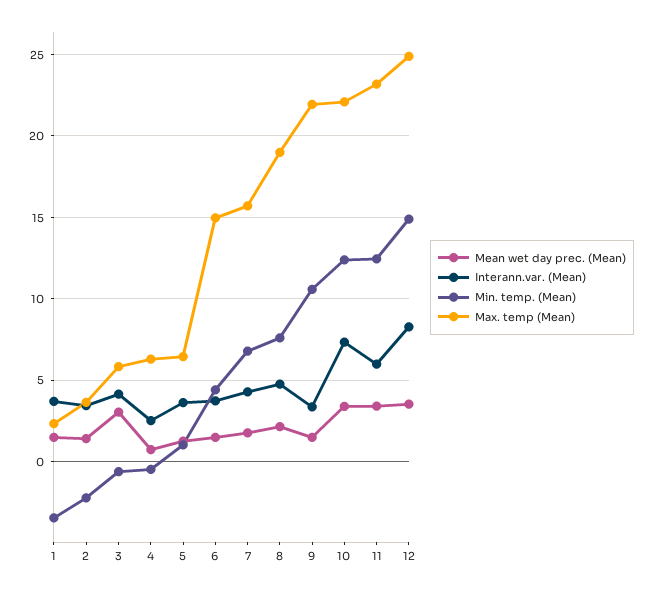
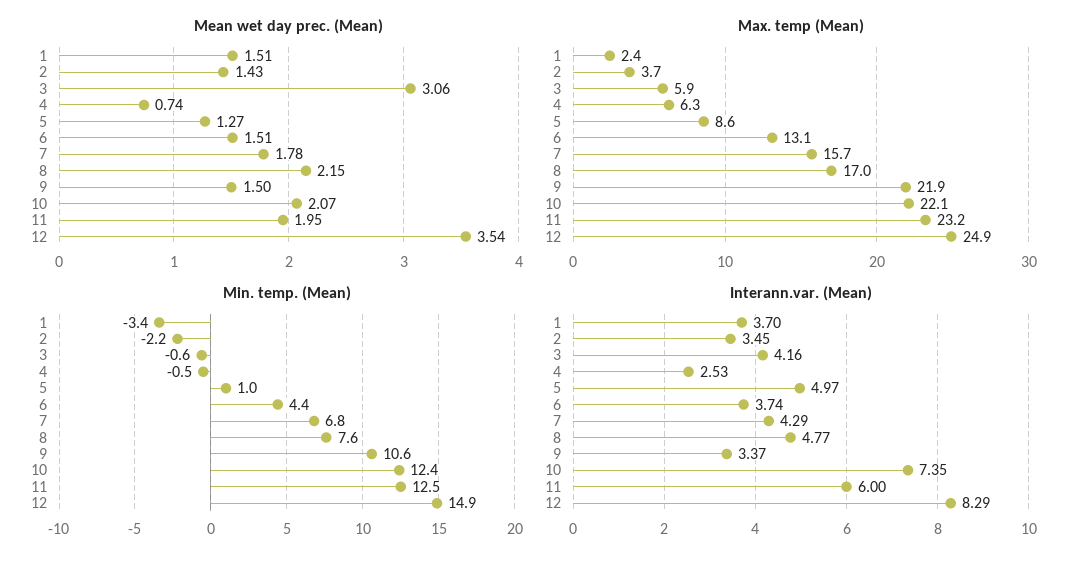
Interann.var. (Mean), 5: 3.5 -> 4.97
Max. temp (Mean), 5: 6.5 -> 8.6
Max. temp (Mean), 6: 15 -> 13.1
Max. temp (Mean), 8: 19 -> 17
Mean wet day prec. (Mean), 10: 3.5 -> 2.07
Mean wet day prec. (Mean), 11: 3.5 -> 1.95

